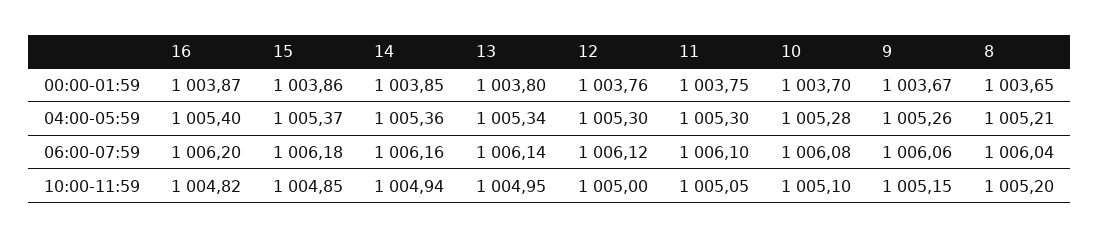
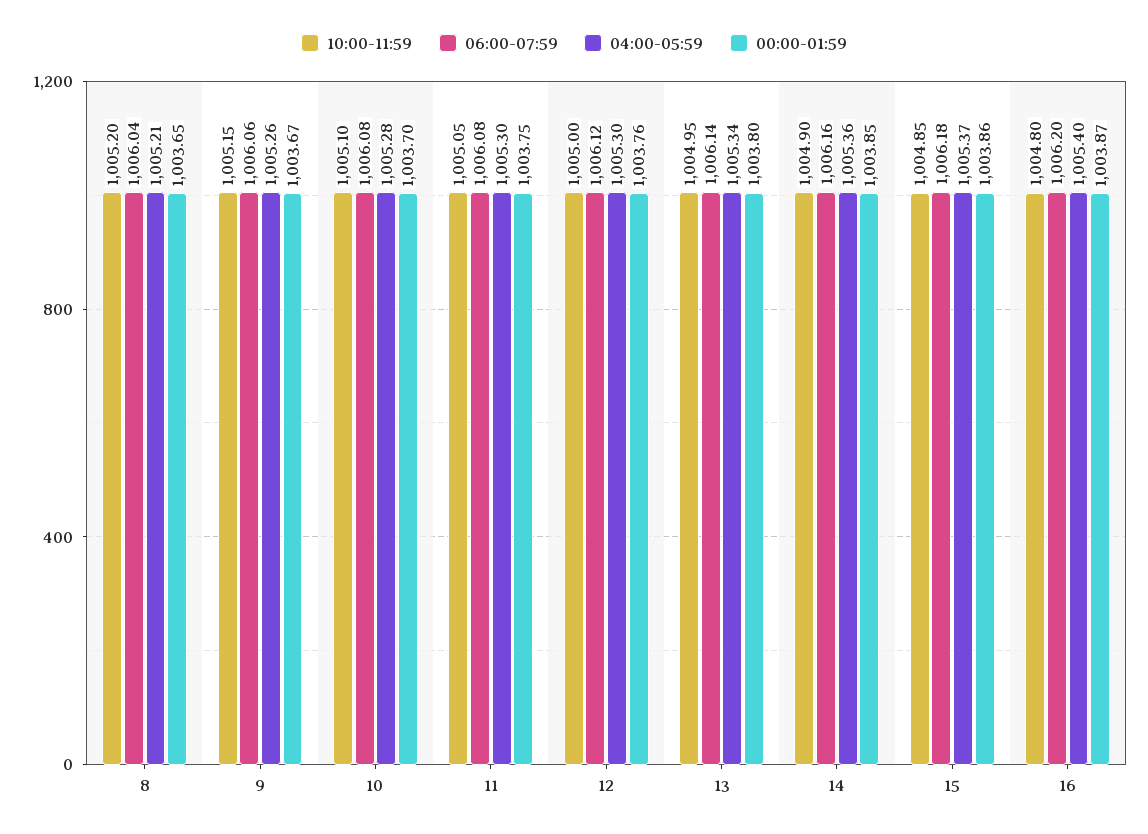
06:00-07:59, 11: 1006.1 -> 1006.08
10:00-11:59, 16: 1004.82 -> 1004.8
10:00-11:59, 14: 1004.94 -> 1004.9

